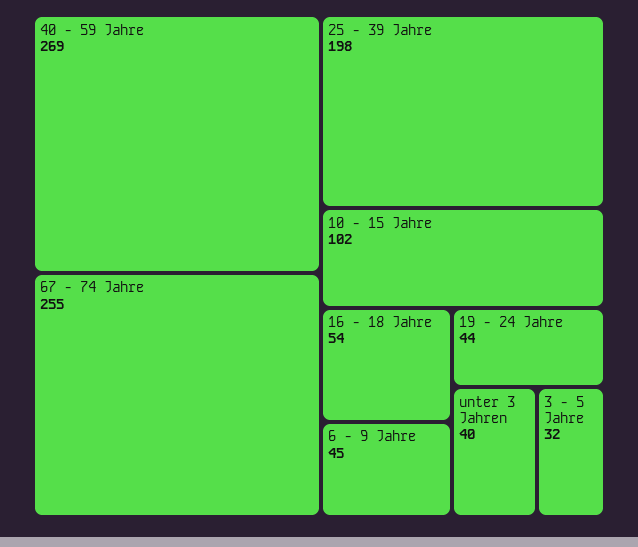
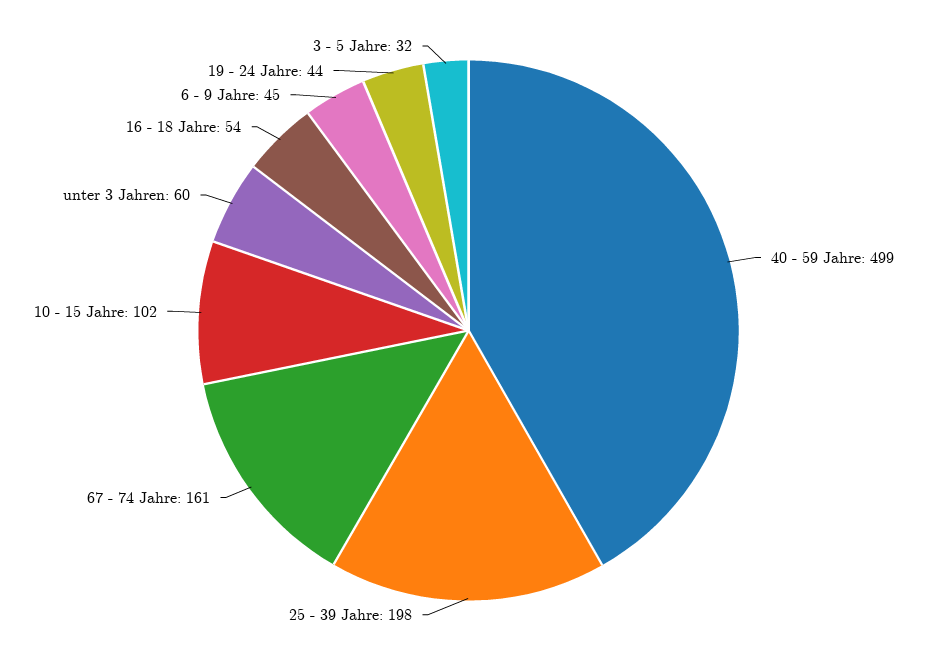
40 - 59 Jahre: 269 -> 499
67 - 74 Jahre: 255 -> 161
unter 3 Jahren: 40 -> 60

